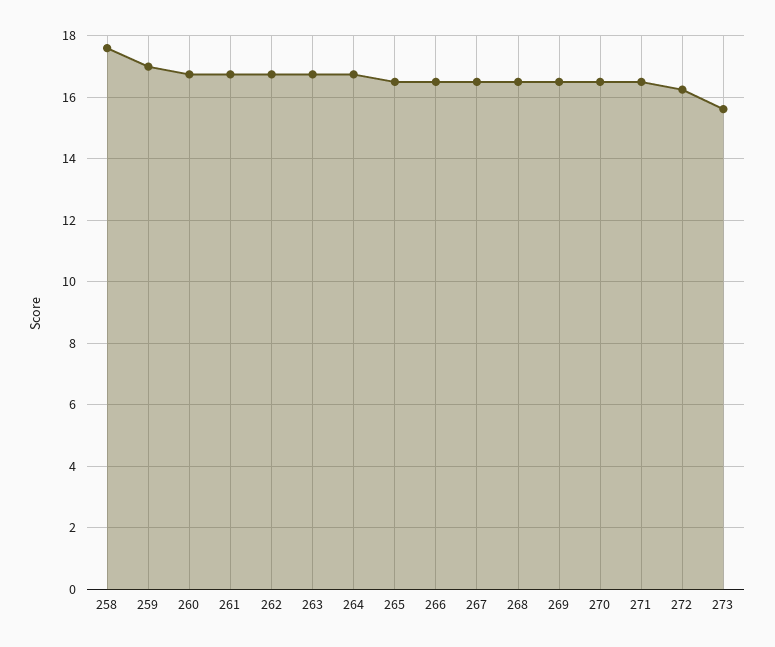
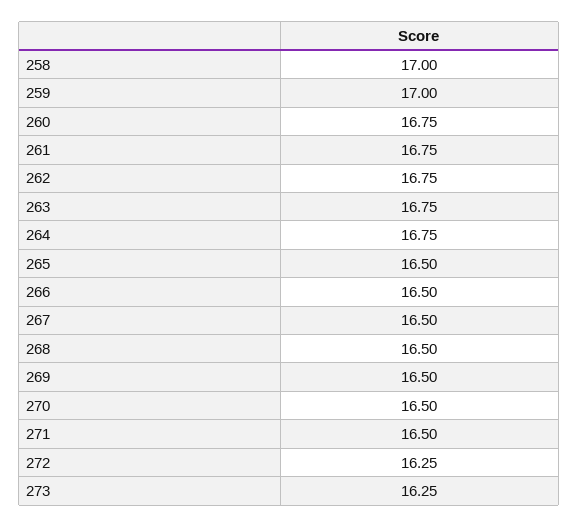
258: 17.6 -> 17
273: 15.6 -> 16.25

